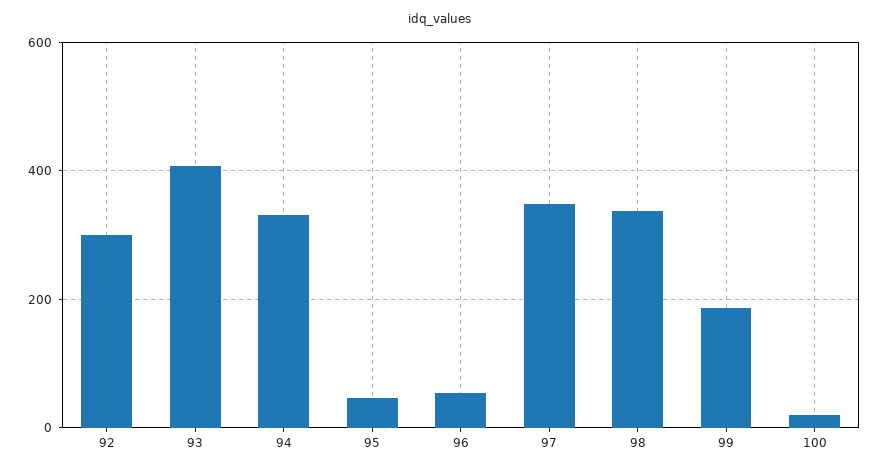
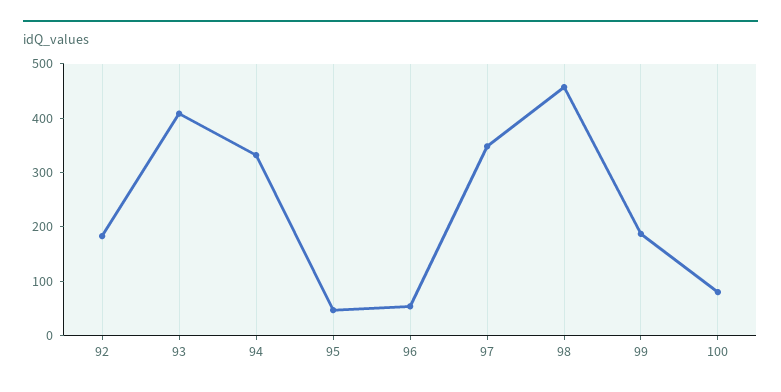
92: 300 -> 180
98: 340 -> 460
100: 20 -> 80

